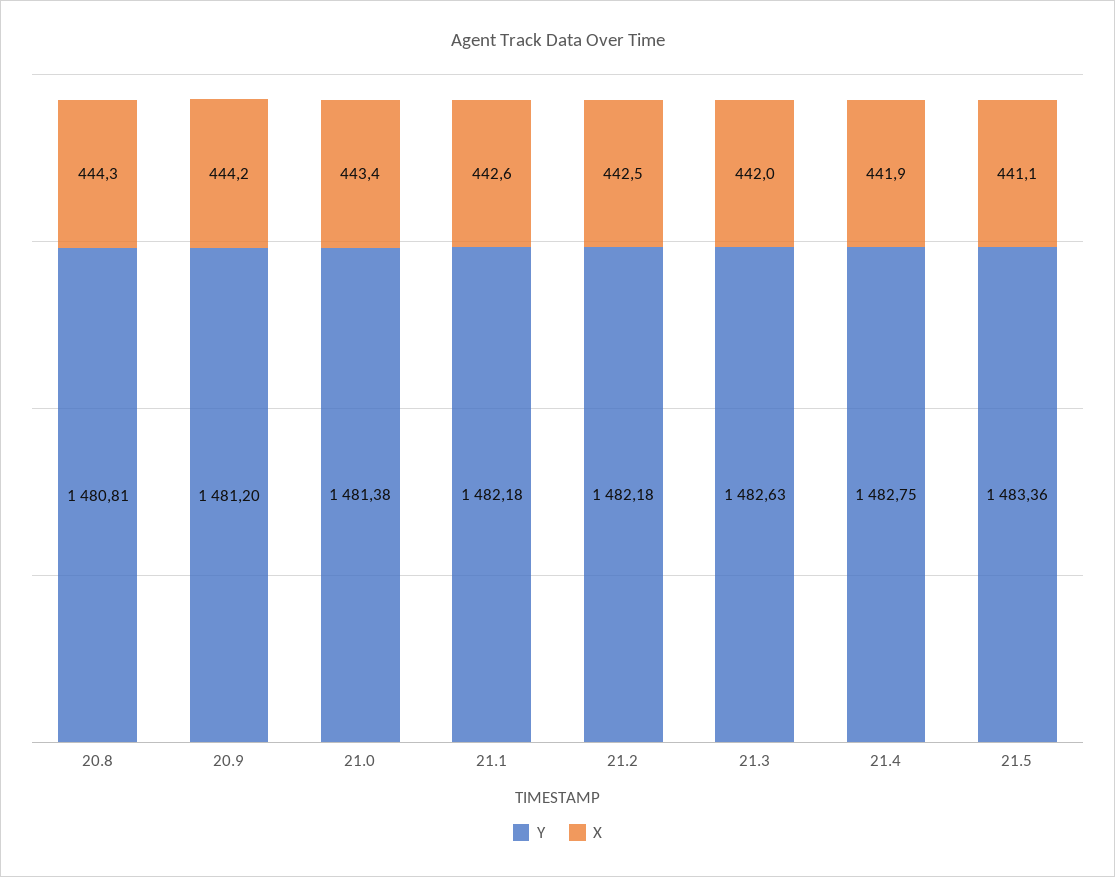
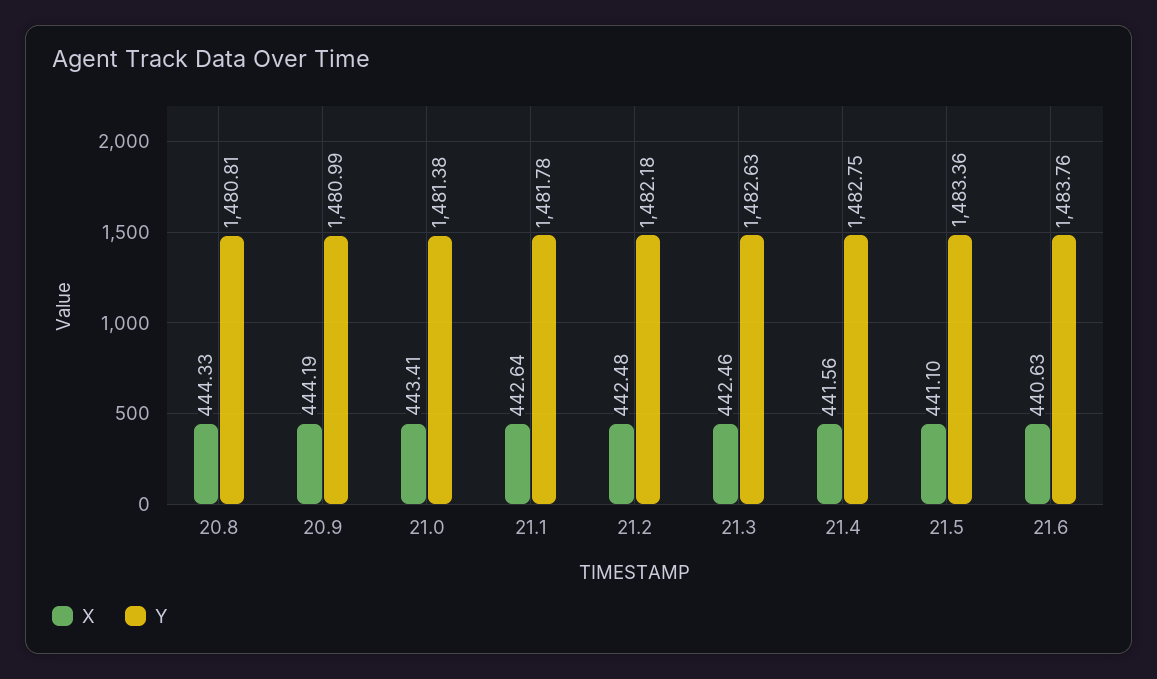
Y, 20.9: 1481.2 -> 1480.99
Y, 21.1: 1482.18 -> 1481.78
X, 21.3: 442 -> 442.46
X, 21.4: 441.9 -> 441.56
X, 21.6: none -> 440.63
Y, 21.6: none -> 1483.76

